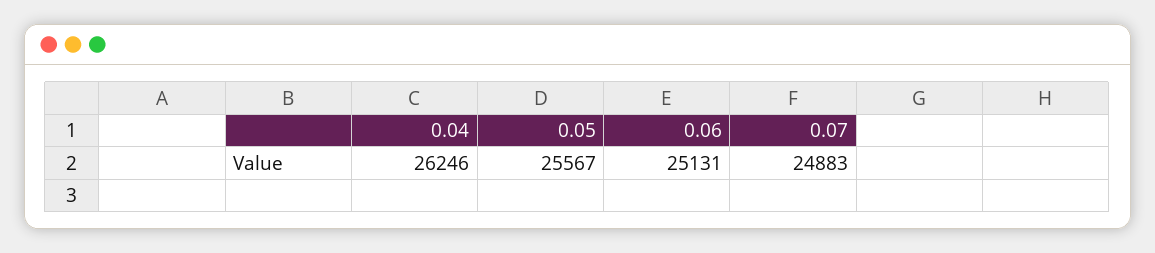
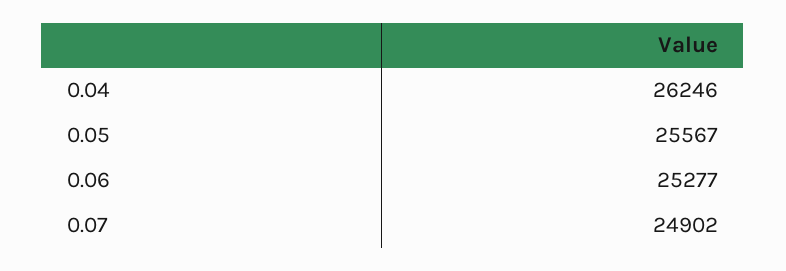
0.06: 25131 -> 25277
0.07: 24883 -> 24902

